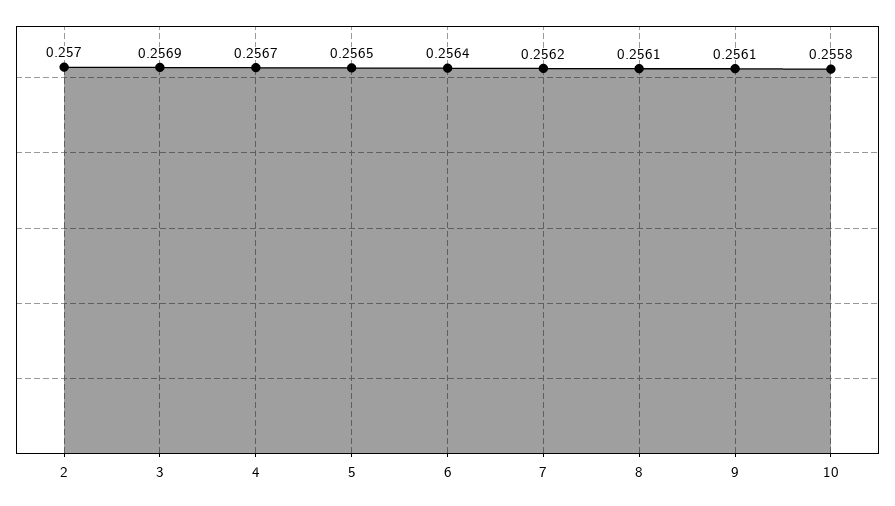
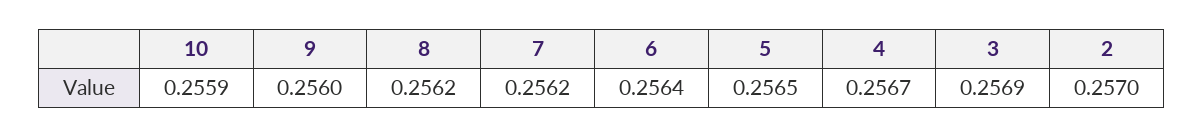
8: 0.2561 -> 0.2562
9: 0.2561 -> 0.256
10: 0.2558 -> 0.2559

